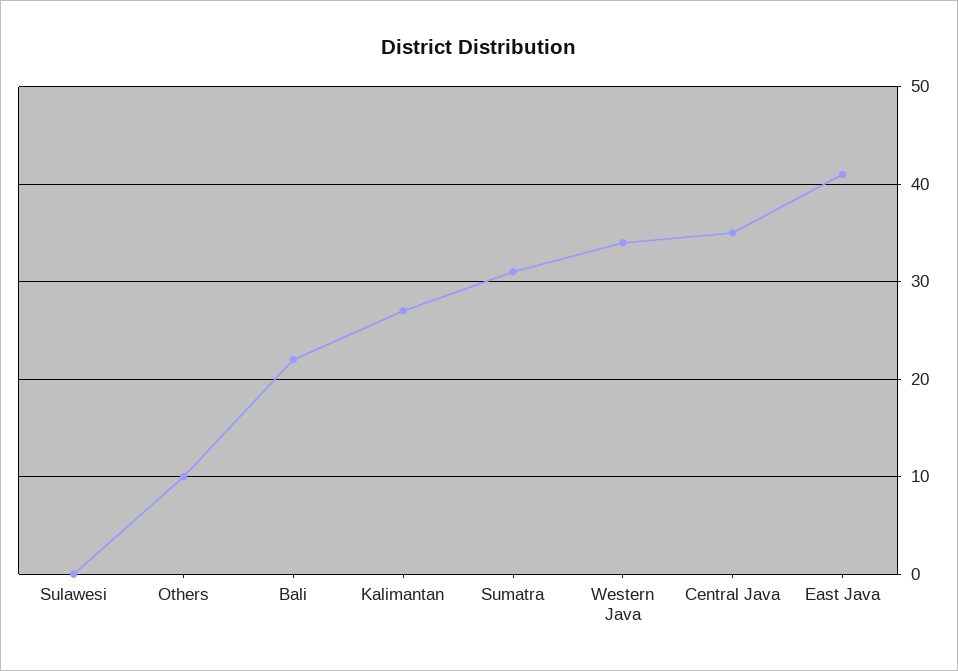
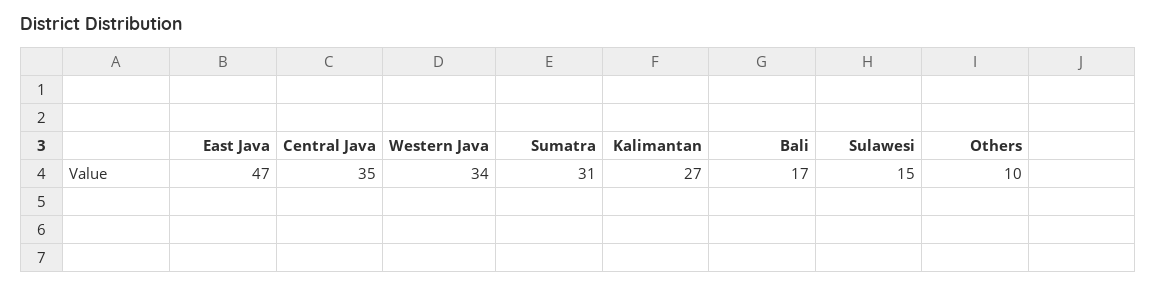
Sulawesi: 0 -> 15
Bali: 22 -> 17
East Java: 41 -> 47

